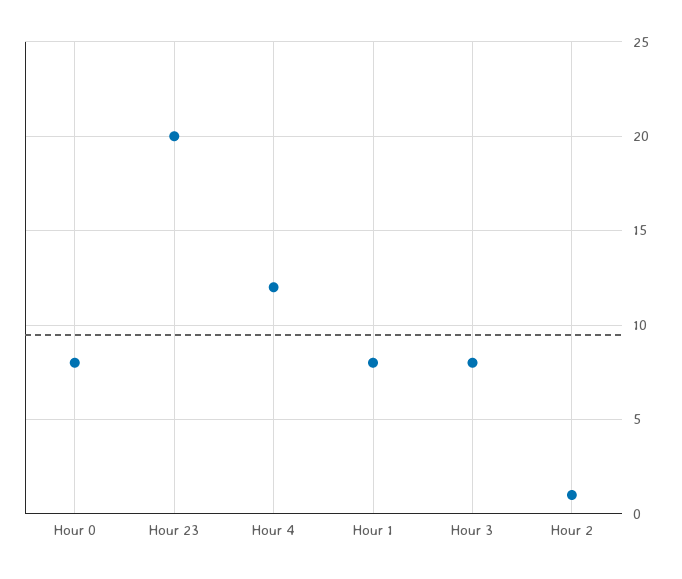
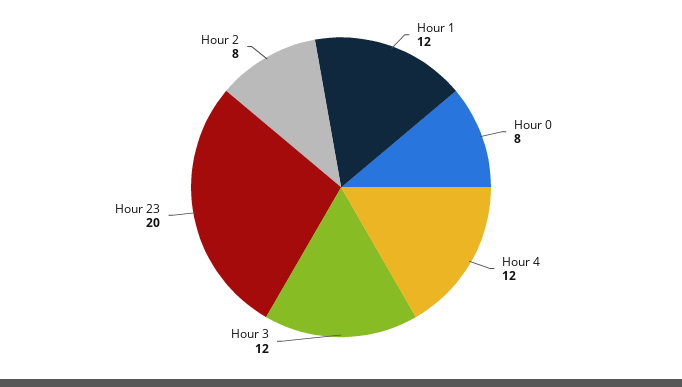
Hour 1: 8 -> 12
Hour 3: 8 -> 12
Hour 2: 1 -> 8

